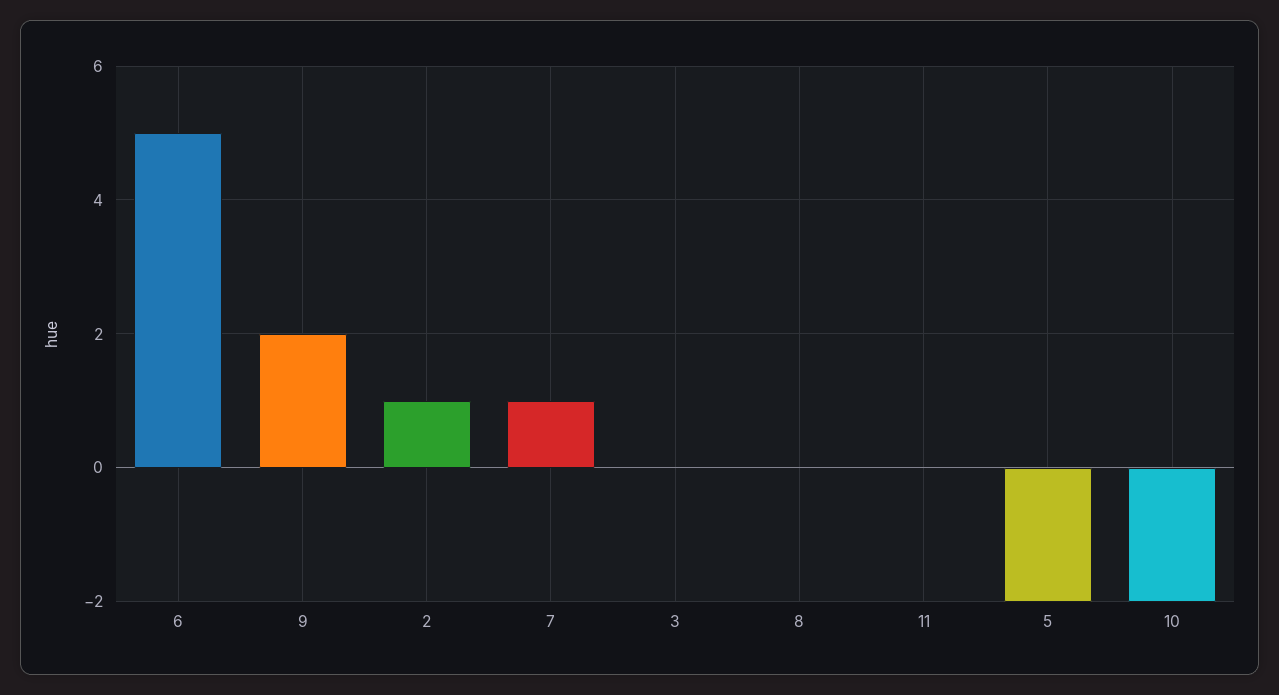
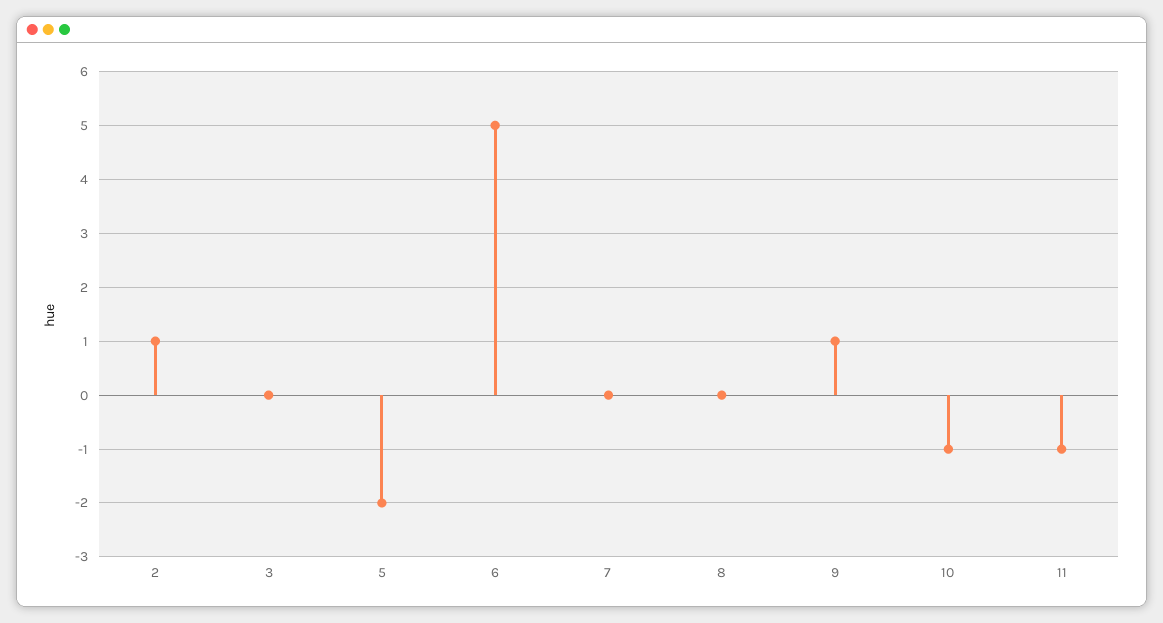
9: 2 -> 1
7: 1 -> 0
11: 0 -> -1
10: -2 -> -1

